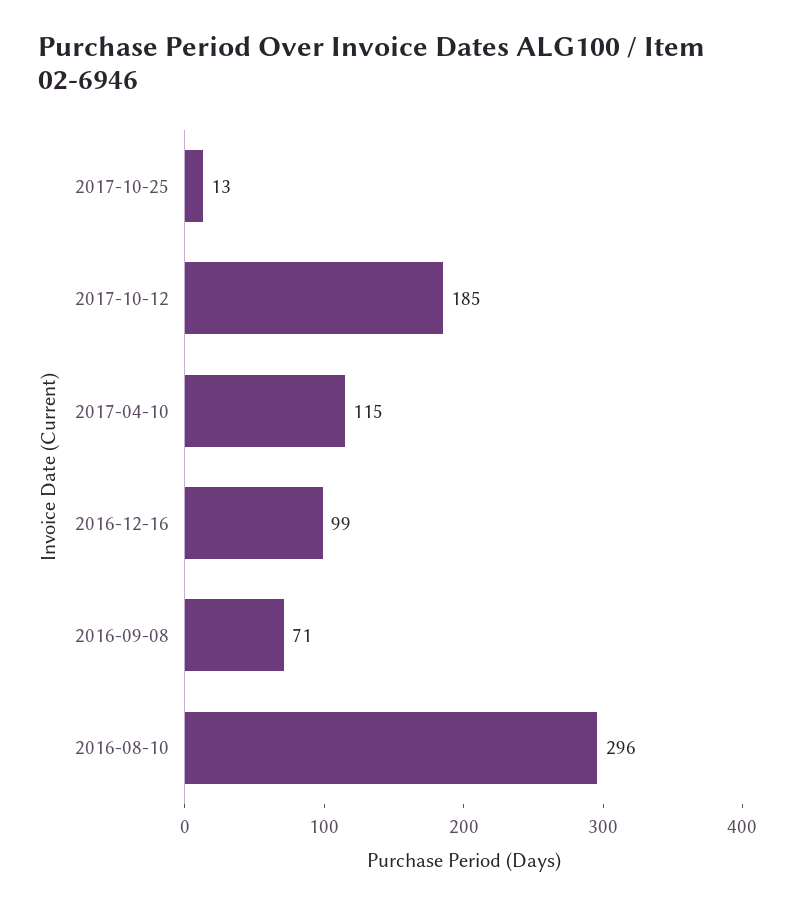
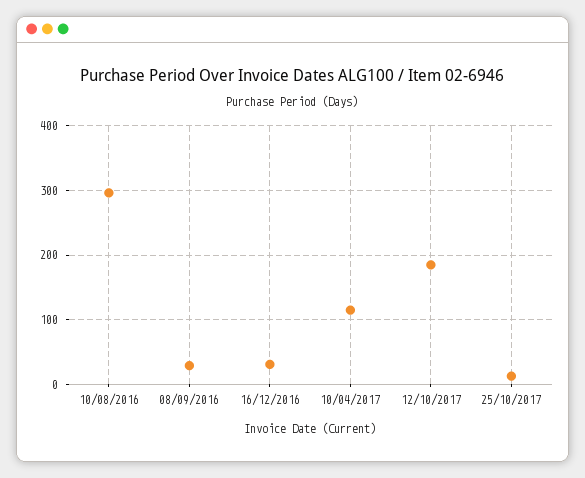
2016-12-16: 99 -> 30
2016-09-08: 71 -> 30

